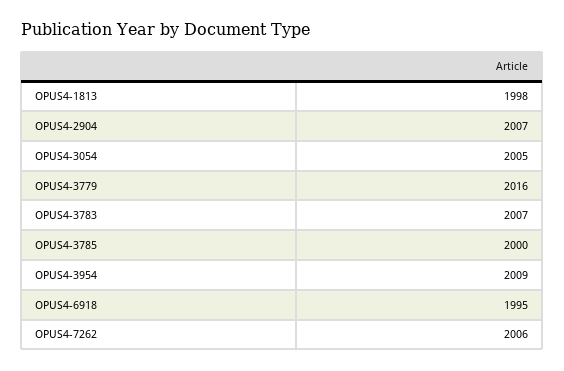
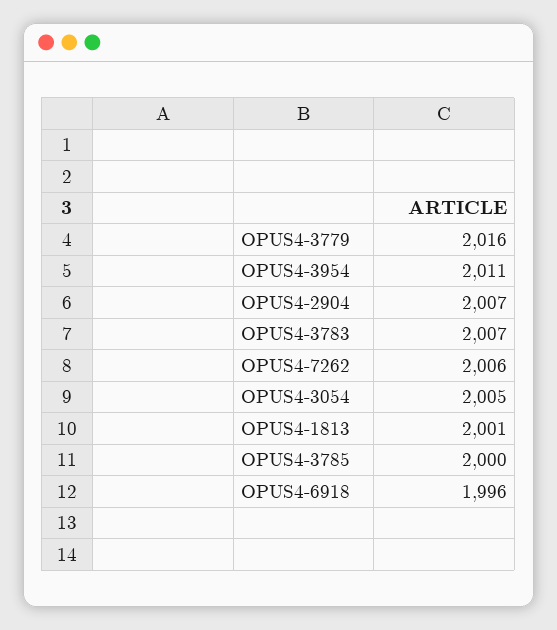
OPUS4-1813: 1998 -> 2001
OPUS4-3954: 2009 -> 2011
OPUS4-6918: 1995 -> 1996

